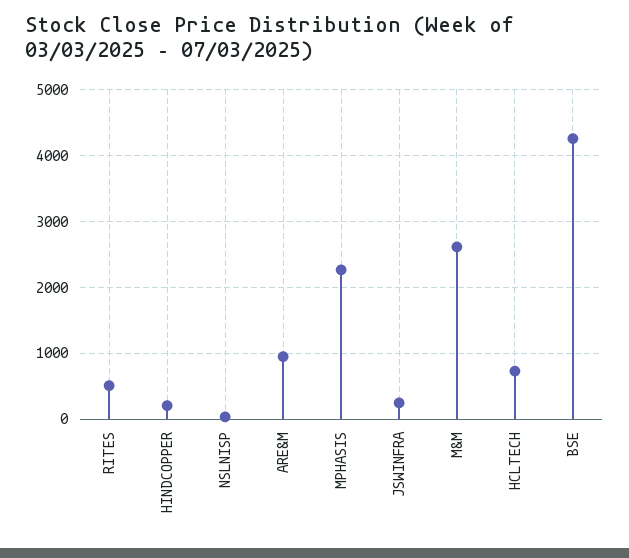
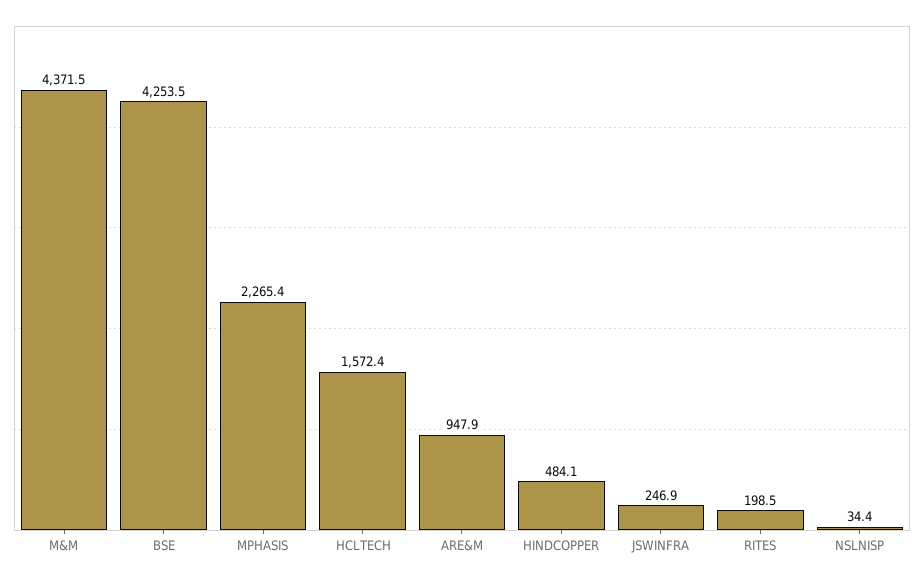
RITES: 500 -> 198.5
HINDCOPPER: 200 -> 484.1
M&M: 2600 -> 4371.5
HCLTECH: 700 -> 1572.4

